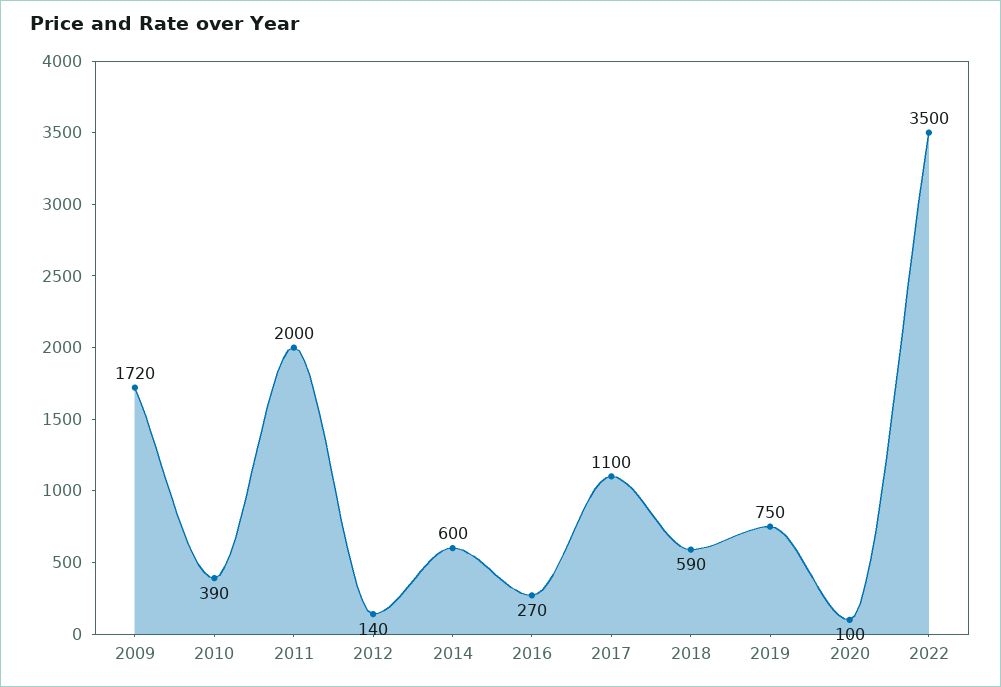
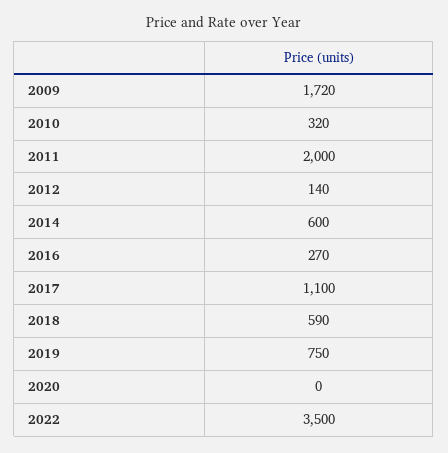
2010: 390 -> 320
2020: 100 -> 0

